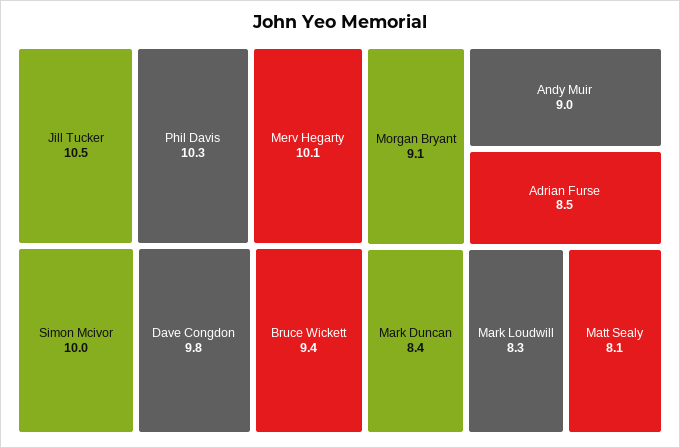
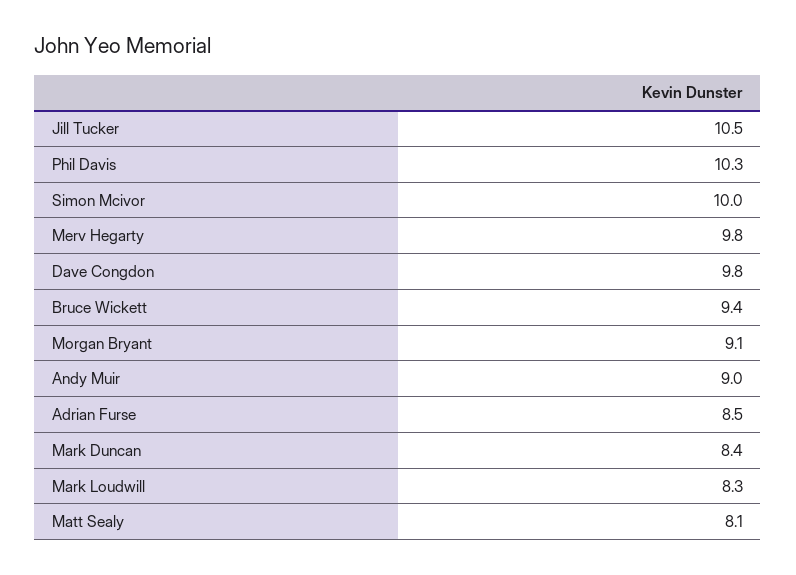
Merv Hegarty: 10.1 -> 9.8

